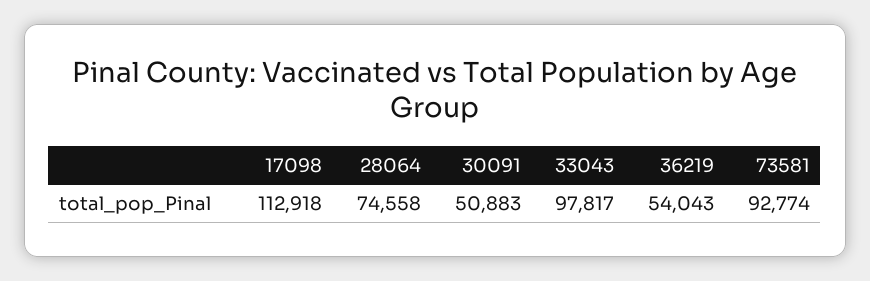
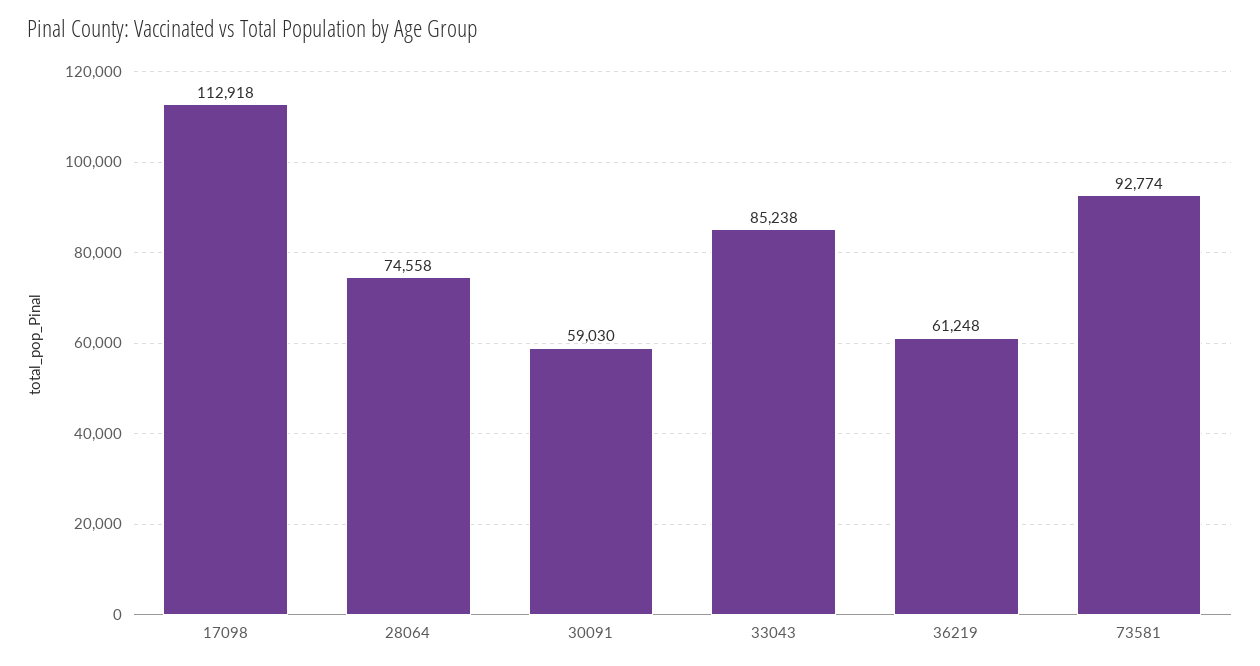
30091: 50883 -> 59030
33043: 97817 -> 85238
36219: 54043 -> 61248

